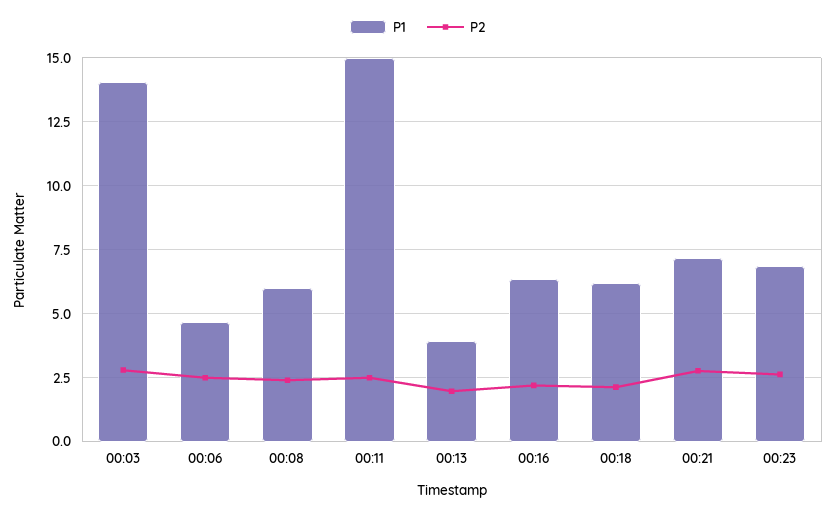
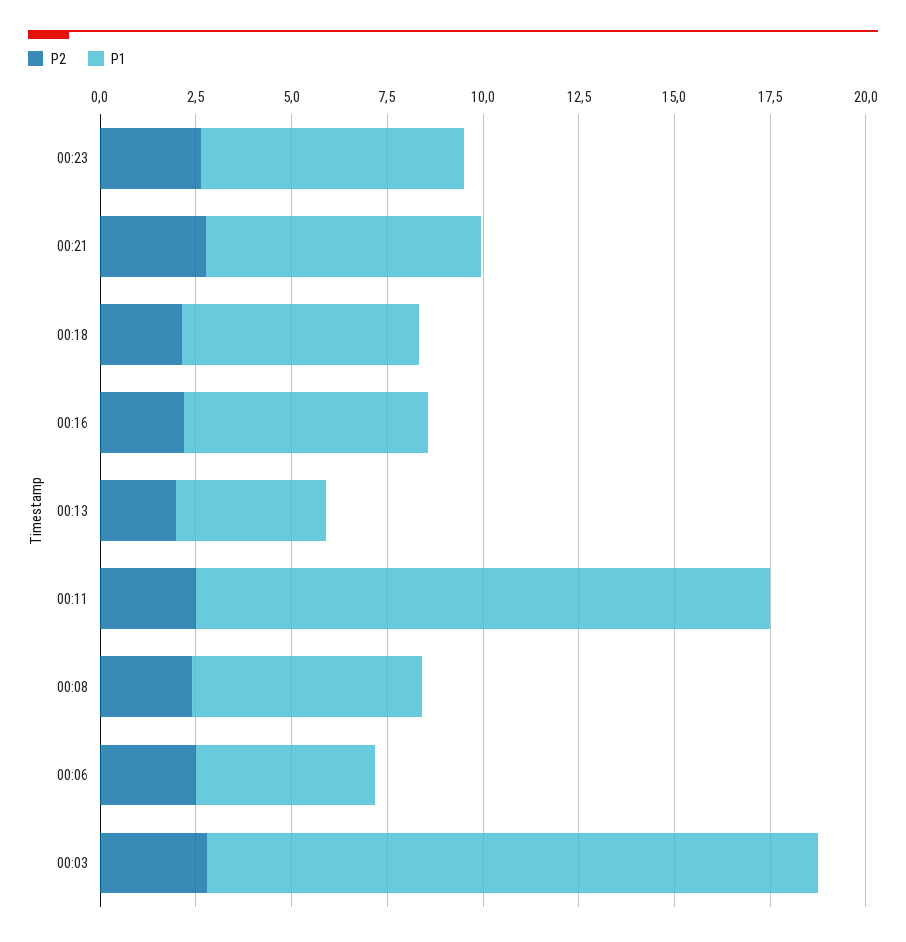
P1, 00:03: 14 -> 16

